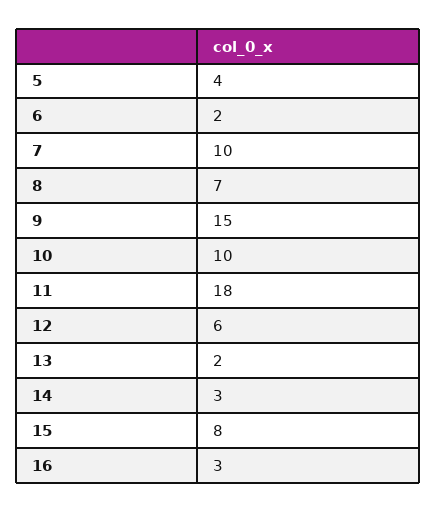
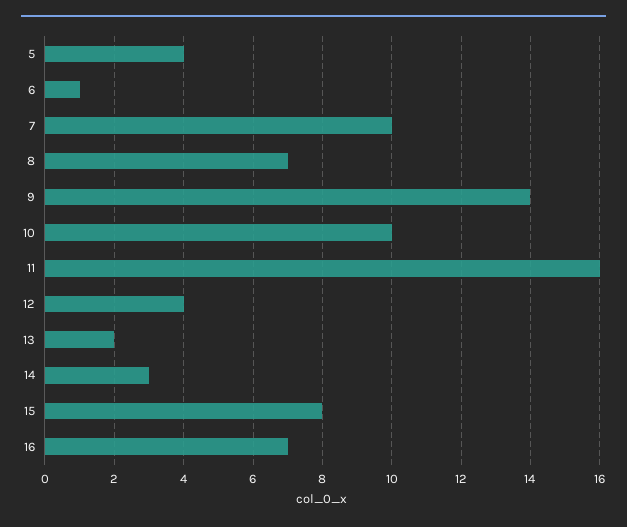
6: 2 -> 1
9: 15 -> 14
11: 18 -> 16
12: 6 -> 4
16: 3 -> 7

